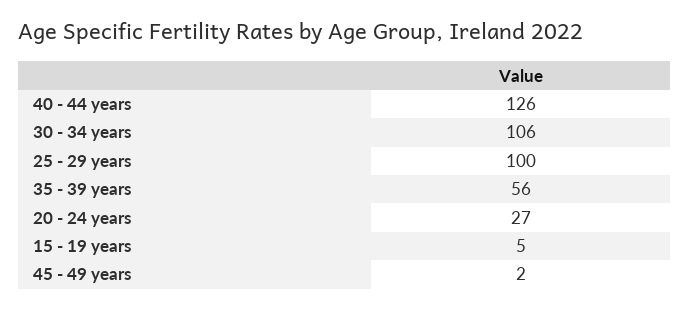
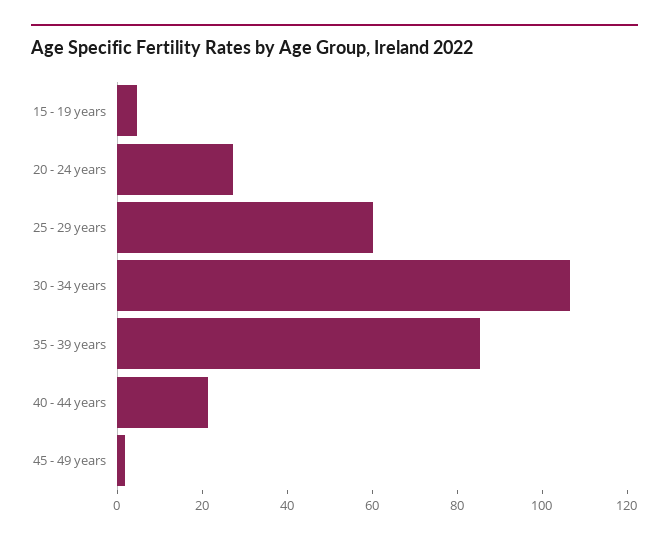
40 - 44 years: 126 -> 20
25 - 29 years: 100 -> 60
35 - 39 years: 56 -> 85

